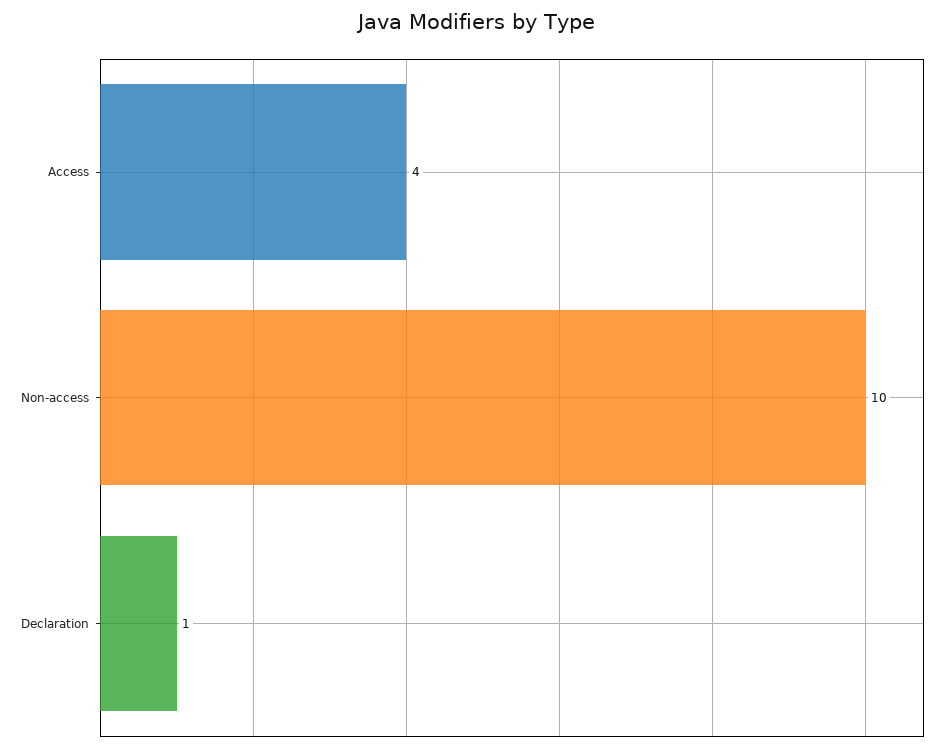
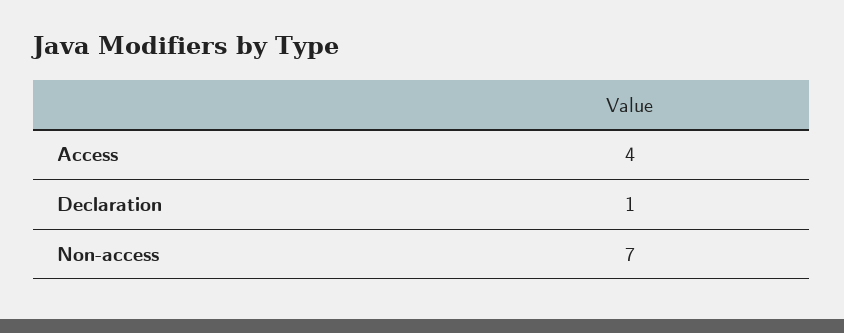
Non-access: 10 -> 7

